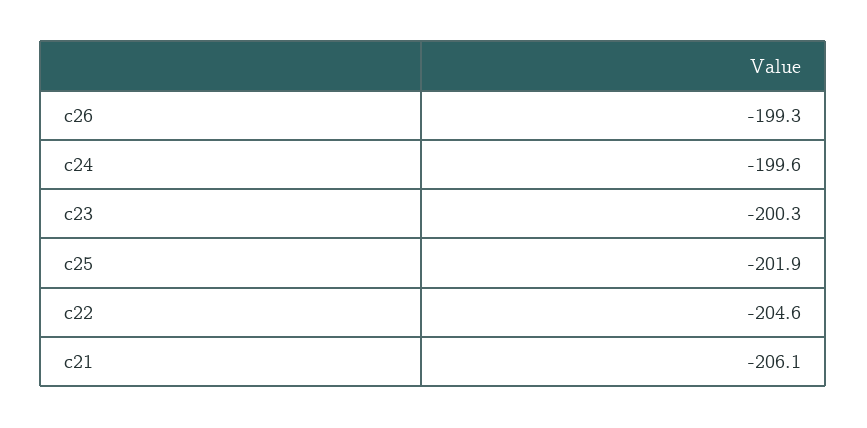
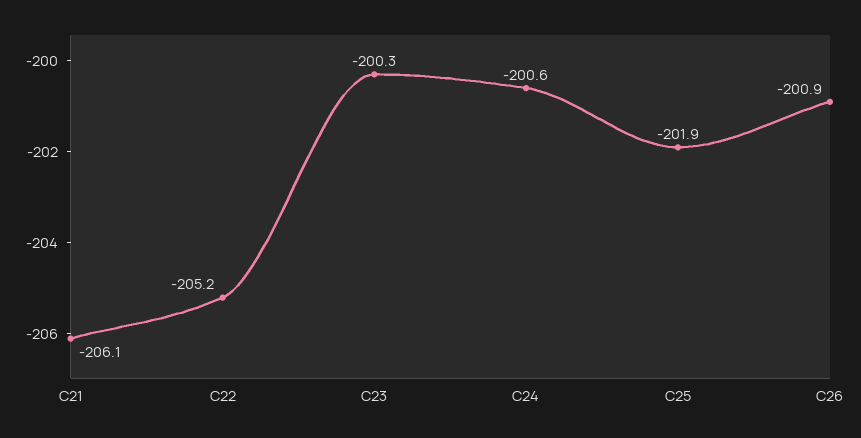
c26: -199.3 -> -200.9
c24: -199.6 -> -200.6
c22: -204.6 -> -205.2

